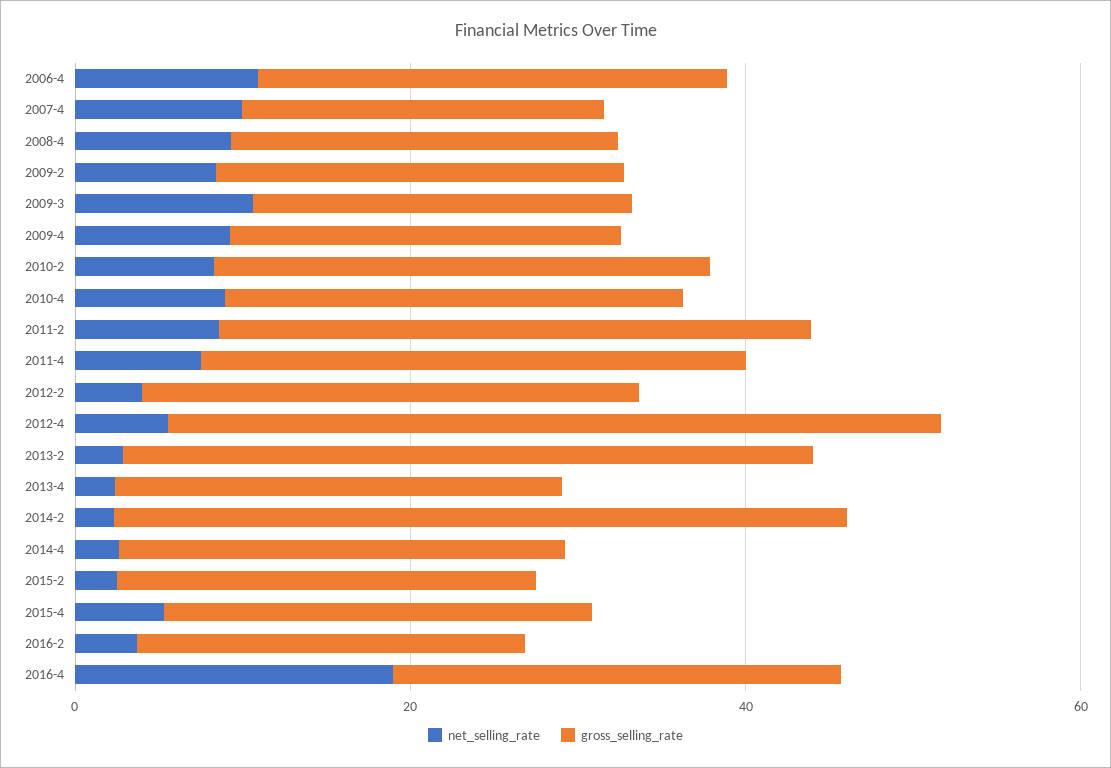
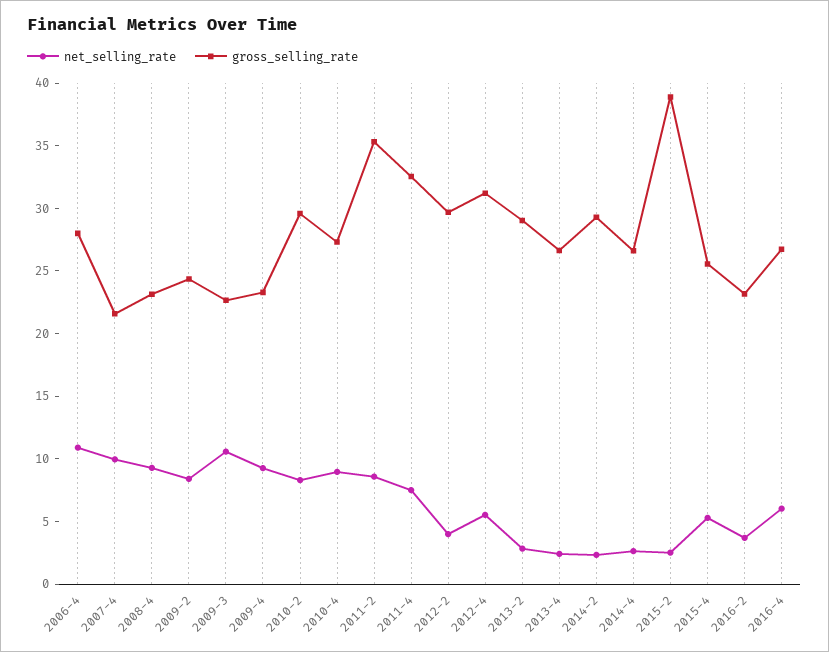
gross_selling_rate, 2012-4: 45 -> 31
gross_selling_rate, 2013-2: 40 -> 29
gross_selling_rate, 2014-2: 45 -> 29
gross_selling_rate, 2015-2: 25 -> 39
net_selling_rate, 2016-4: 20 -> 6

